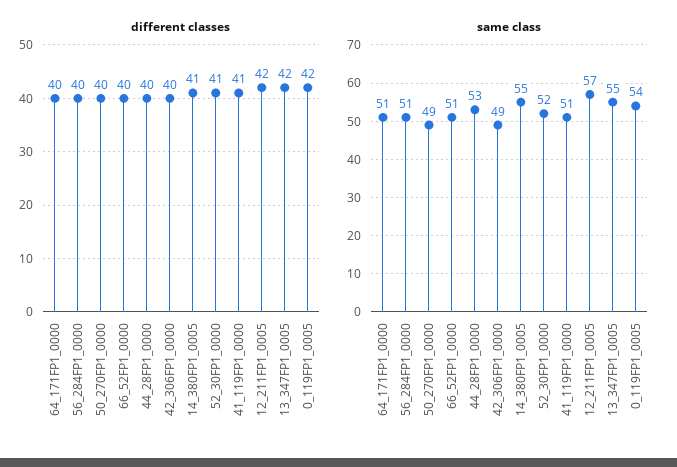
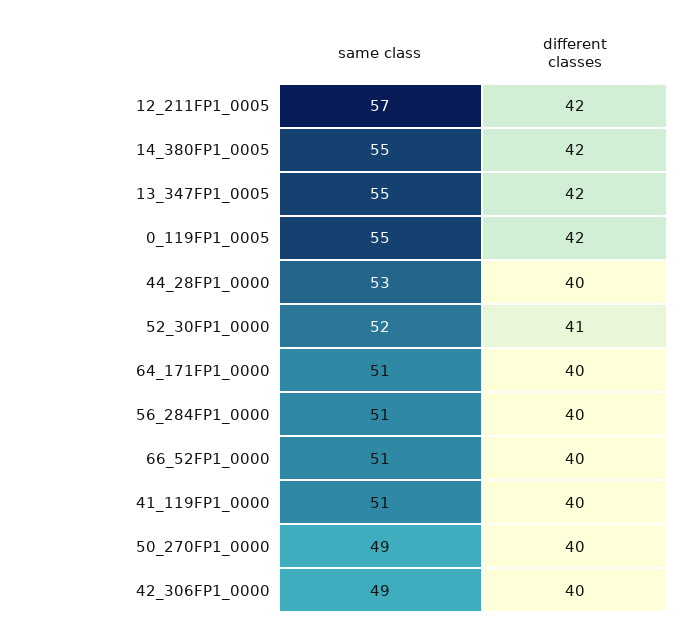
different classes, 14_380FP1_0005: 41 -> 42
different classes, 41_119FP1_0000: 41 -> 40
same class, 0_119FP1_0005: 54 -> 55

